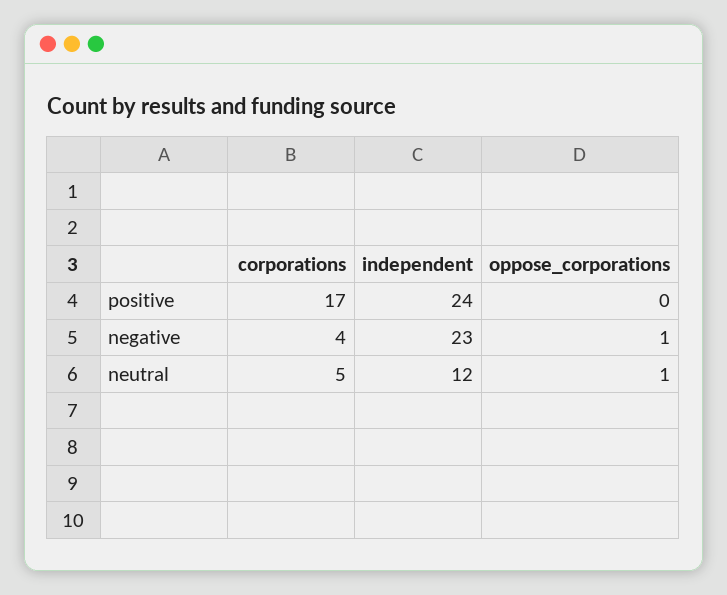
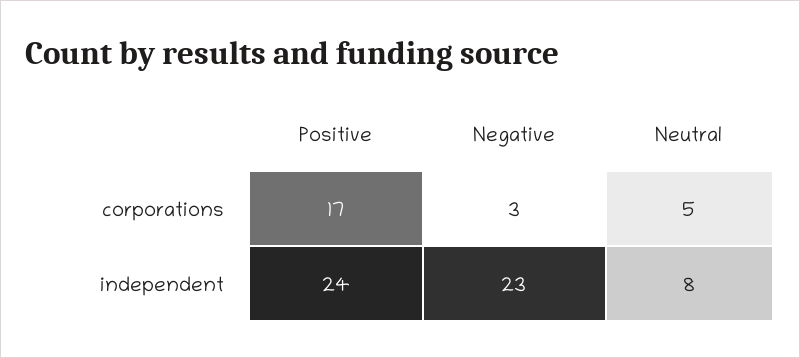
oppose_corporations, positive: 0 -> none
corporations, negative: 4 -> 3
oppose_corporations, negative: 1 -> none
independent, neutral: 12 -> 8
oppose_corporations, neutral: 1 -> none

